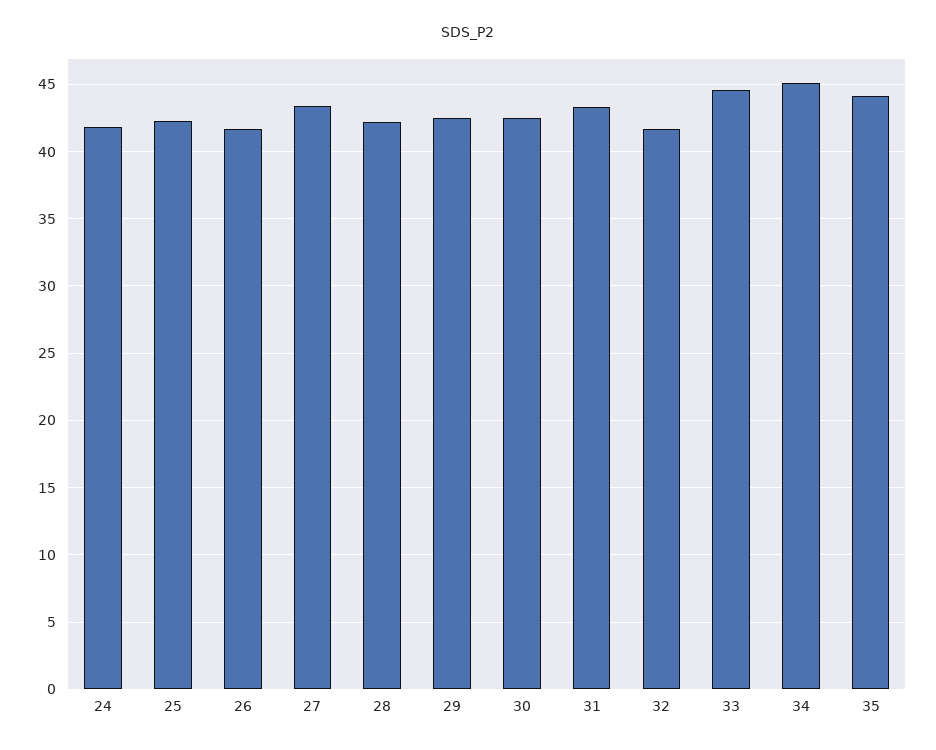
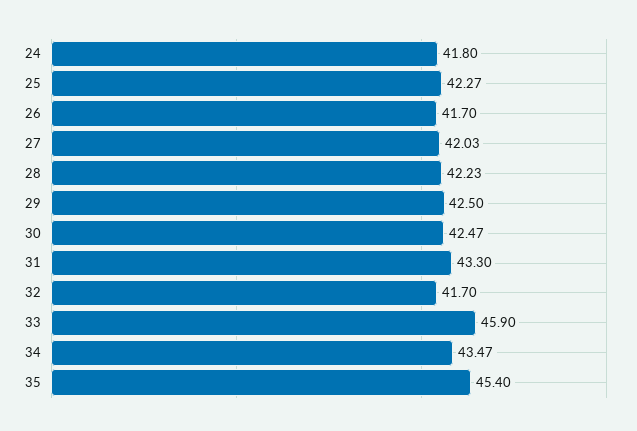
27: 43.5 -> 42.03
33: 44.5 -> 45.9
34: 45 -> 43.47
35: 44 -> 45.4

